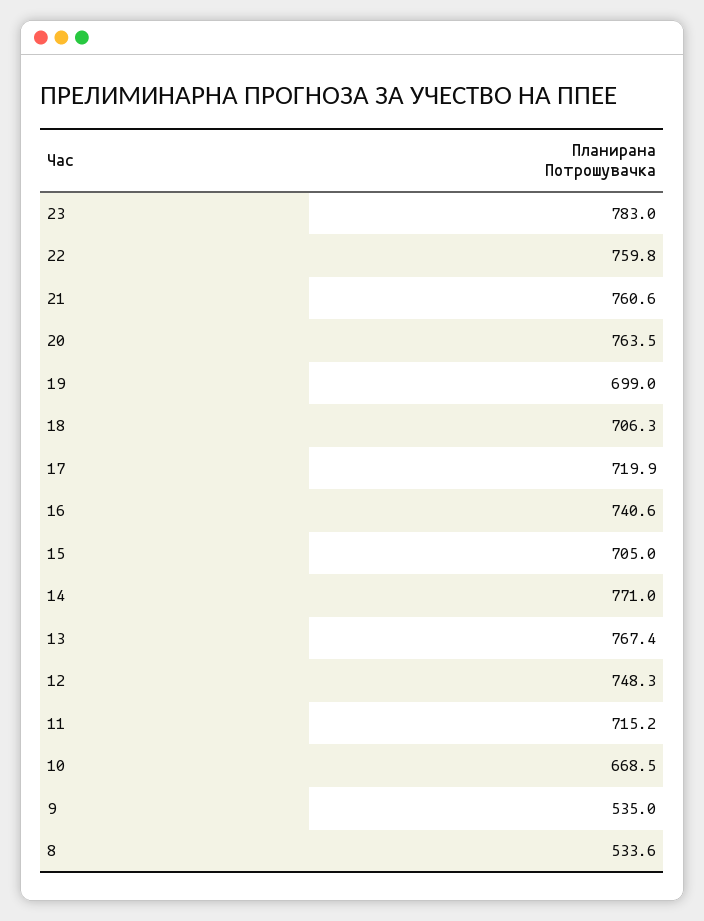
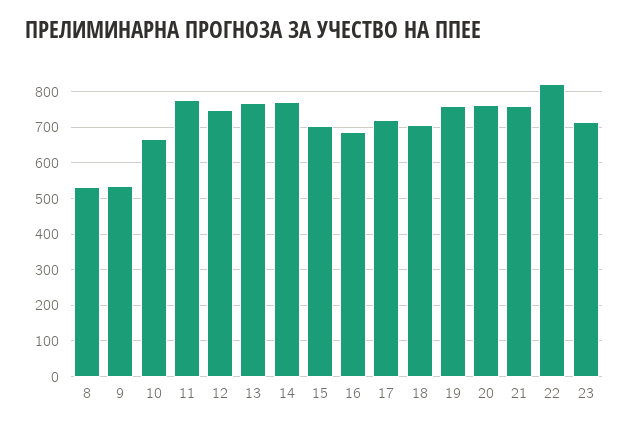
23: 783 -> 720
22: 759.8 -> 820
19: 699 -> 760
16: 740.6 -> 680
11: 715.2 -> 780

